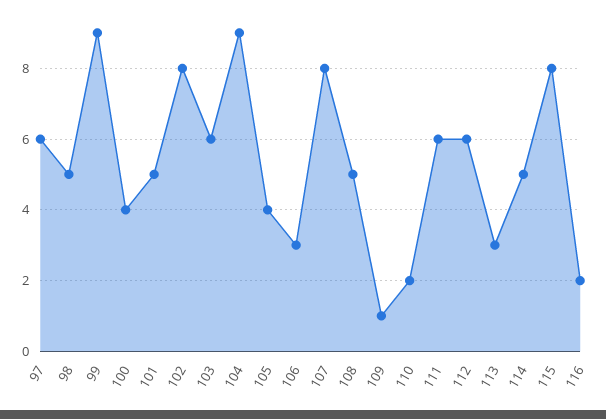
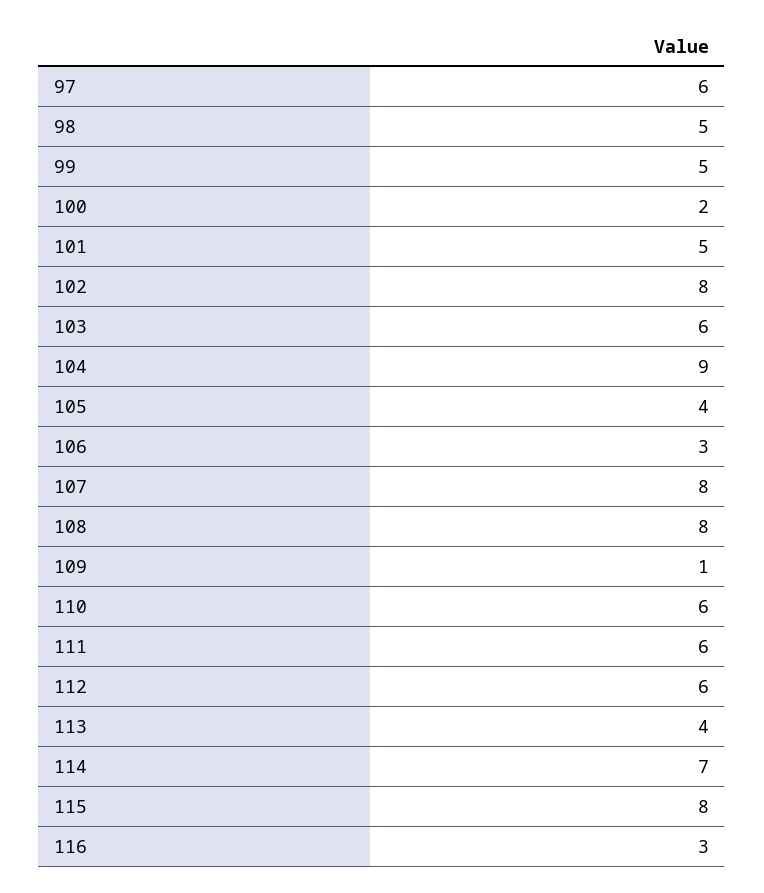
99: 9 -> 5
100: 4 -> 2
108: 5 -> 8
110: 2 -> 6
113: 3 -> 4
114: 5 -> 7
116: 2 -> 3

